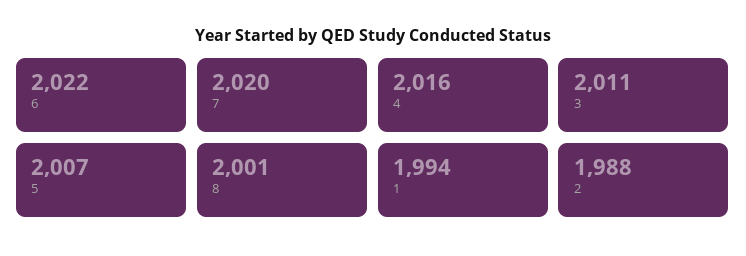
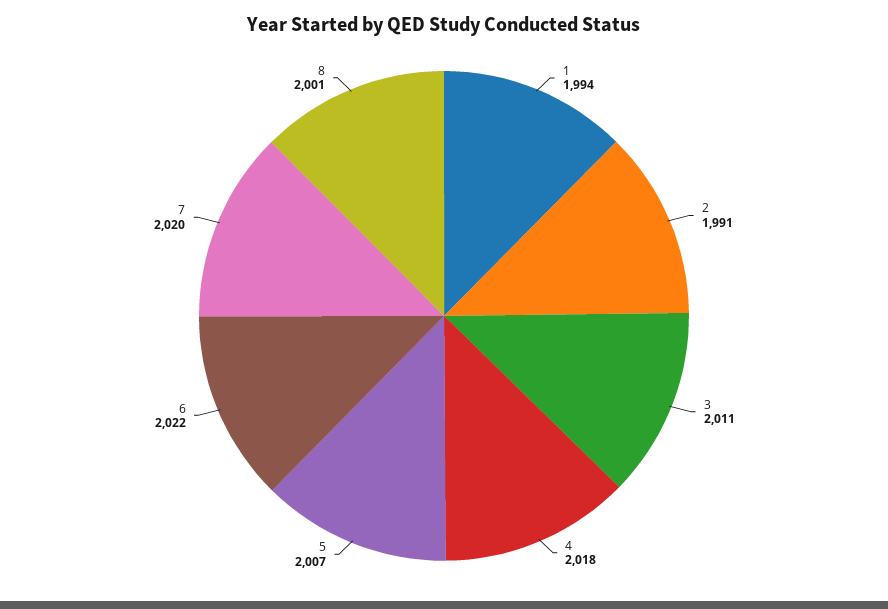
4: 2016 -> 2018
2: 1988 -> 1991

